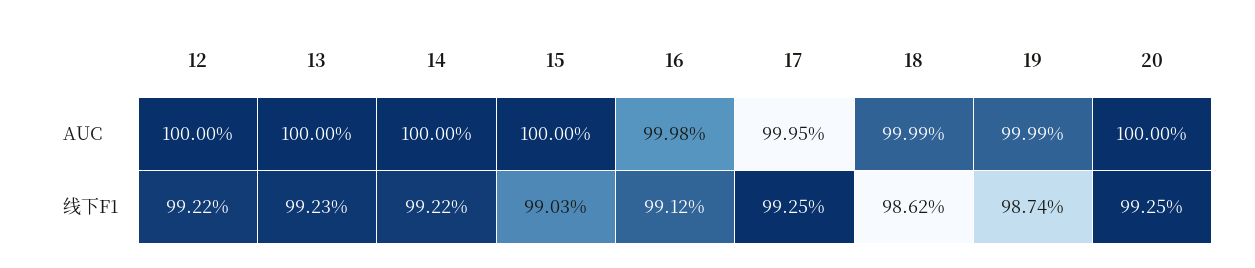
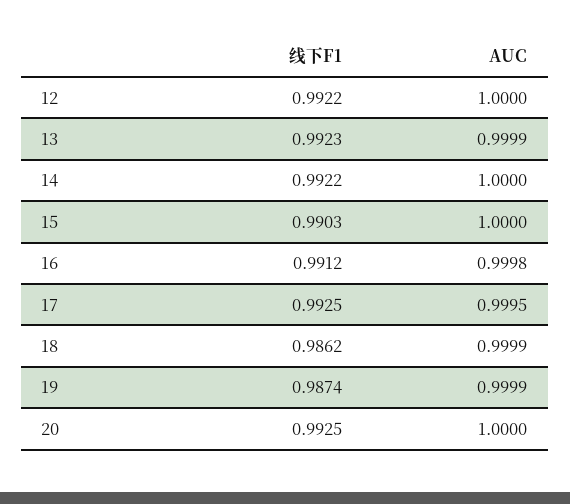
13, AUC: 1 -> 0.9999

